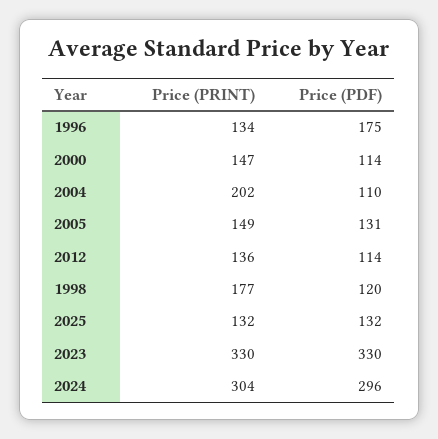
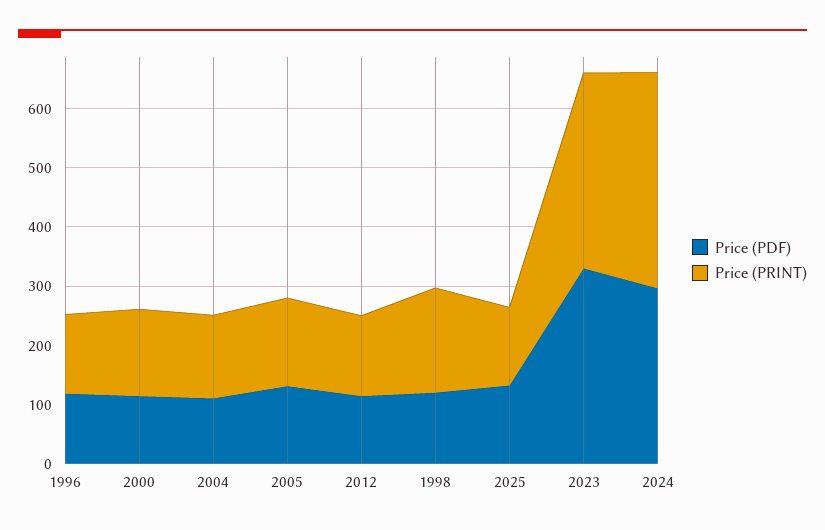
Price (PDF), 1996: 175 -> 120
Price (PRINT), 2004: 202 -> 140
Price (PRINT), 2024: 304 -> 360

